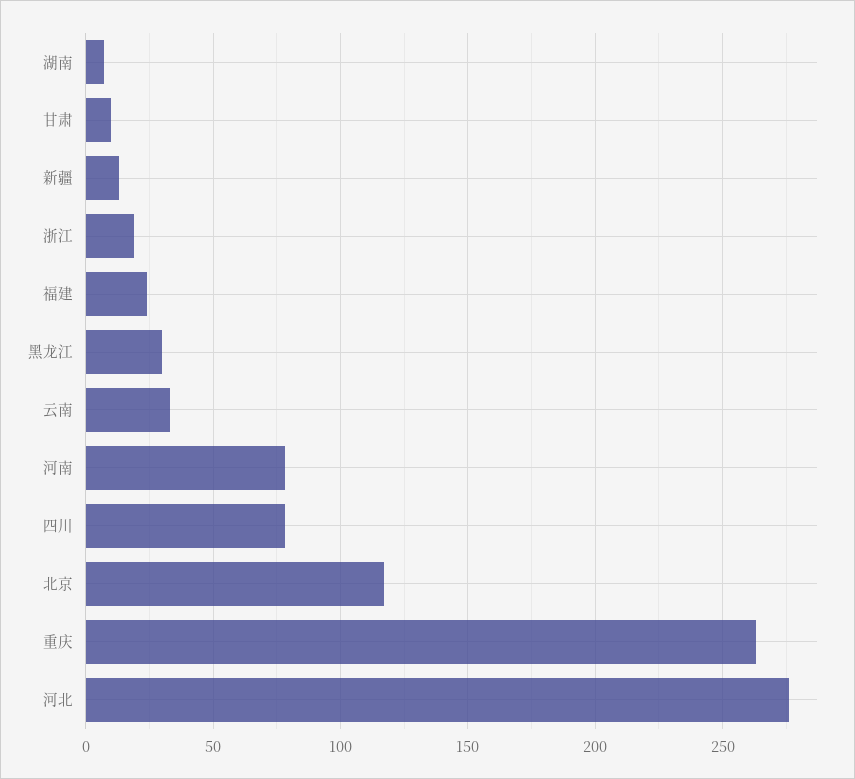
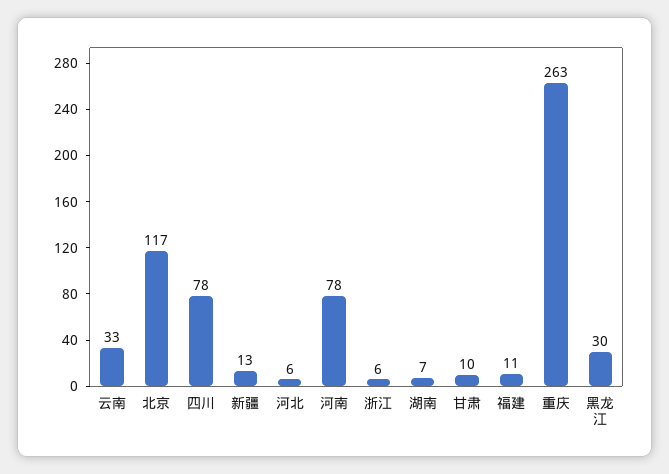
浙江: 20 -> 6
福建: 25 -> 11
河北: 275 -> 6

